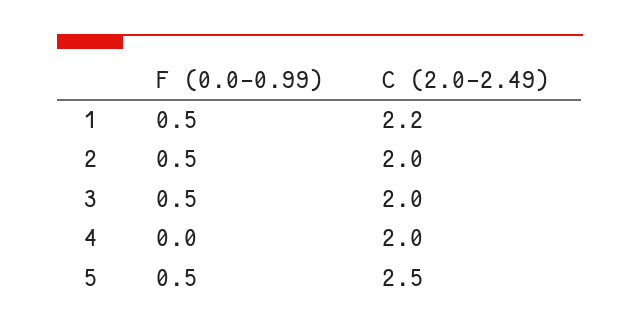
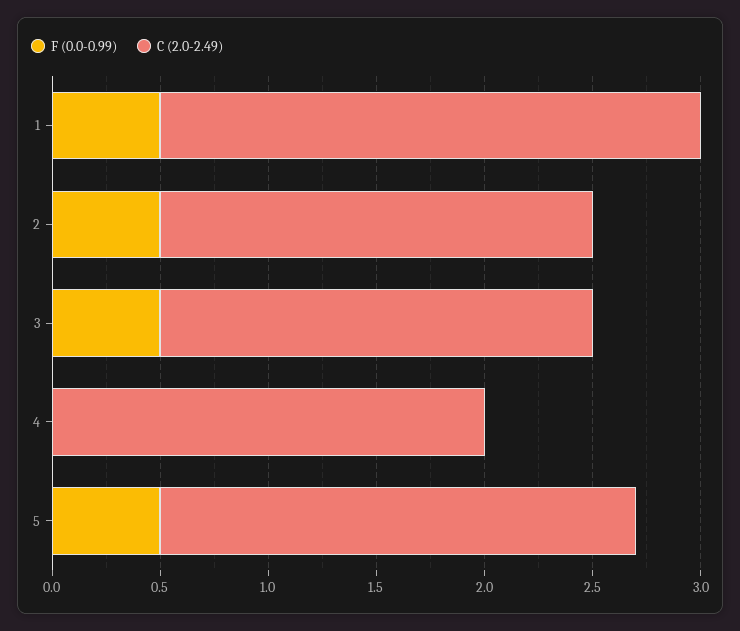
C (2.0-2.49), 1: 2.2 -> 2.5
C (2.0-2.49), 5: 2.5 -> 2.2

